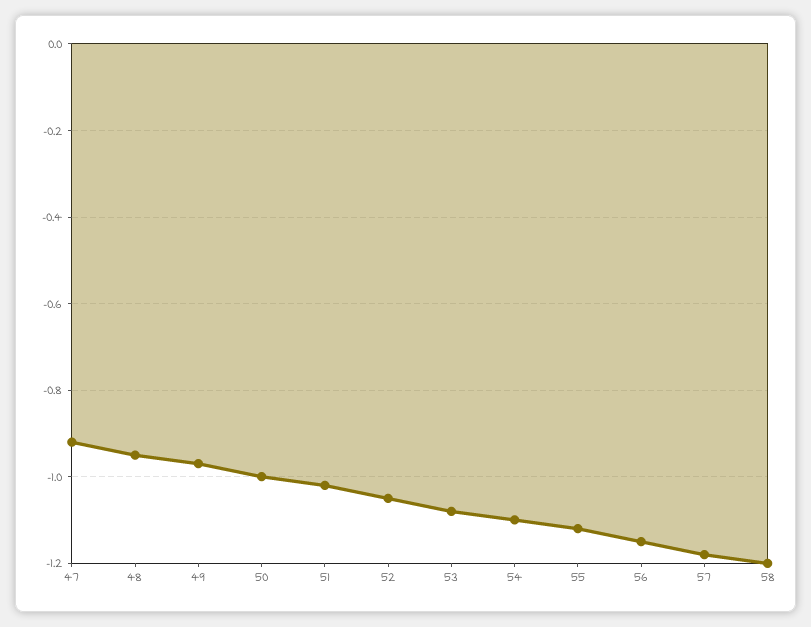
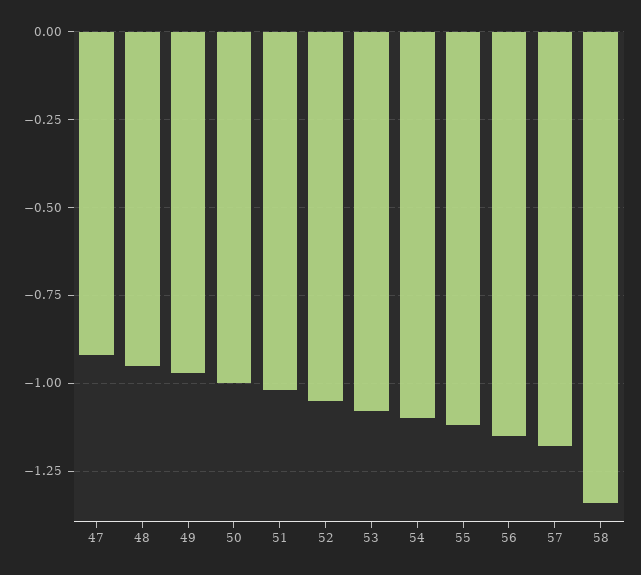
58: -1.2 -> -1.35

